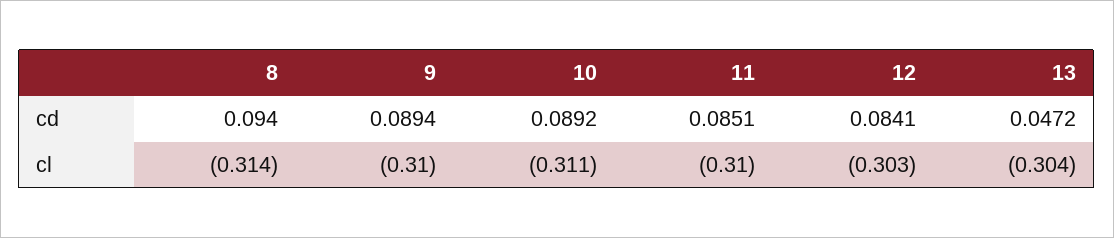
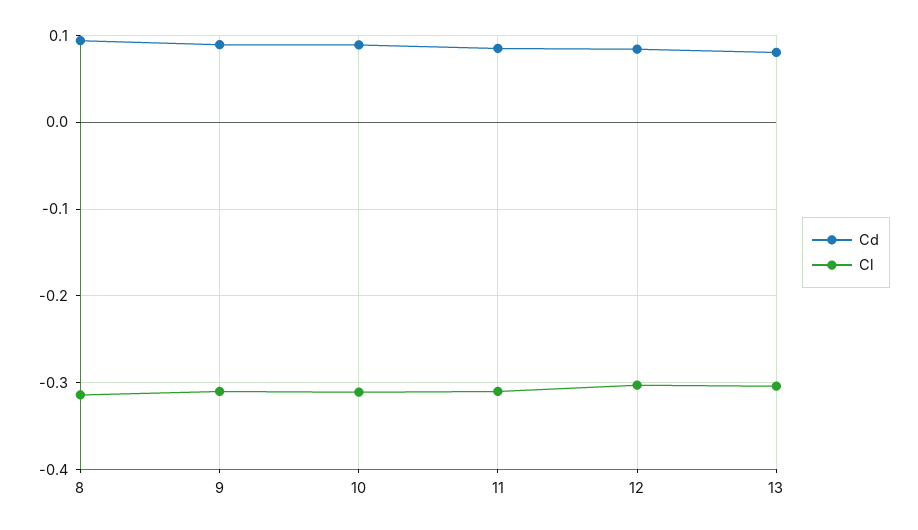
cd, 13: 0.0472 -> 0.08

